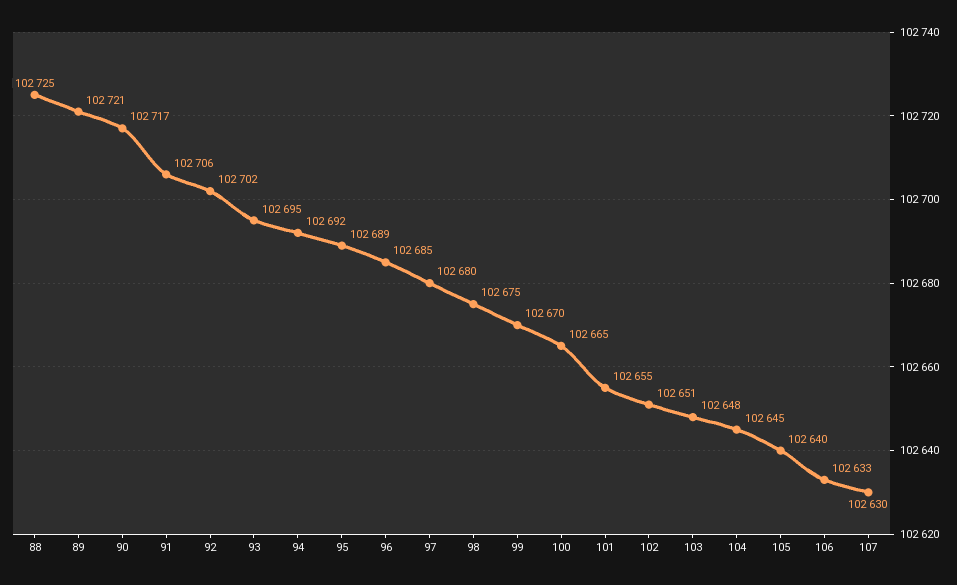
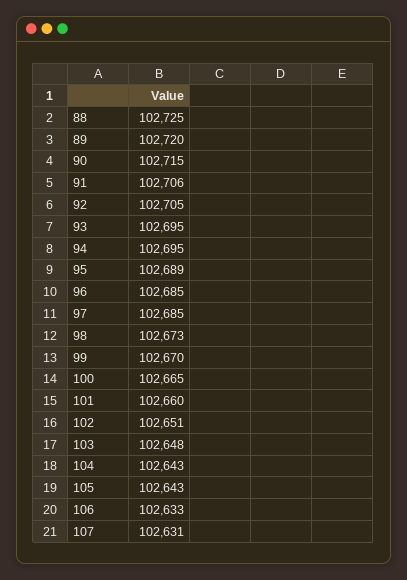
89: 102721 -> 102720
90: 102717 -> 102715
92: 102702 -> 102705
94: 102692 -> 102695
97: 102680 -> 102685
98: 102675 -> 102673
101: 102655 -> 102660
104: 102645 -> 102643
105: 102640 -> 102643
107: 102630 -> 102631

